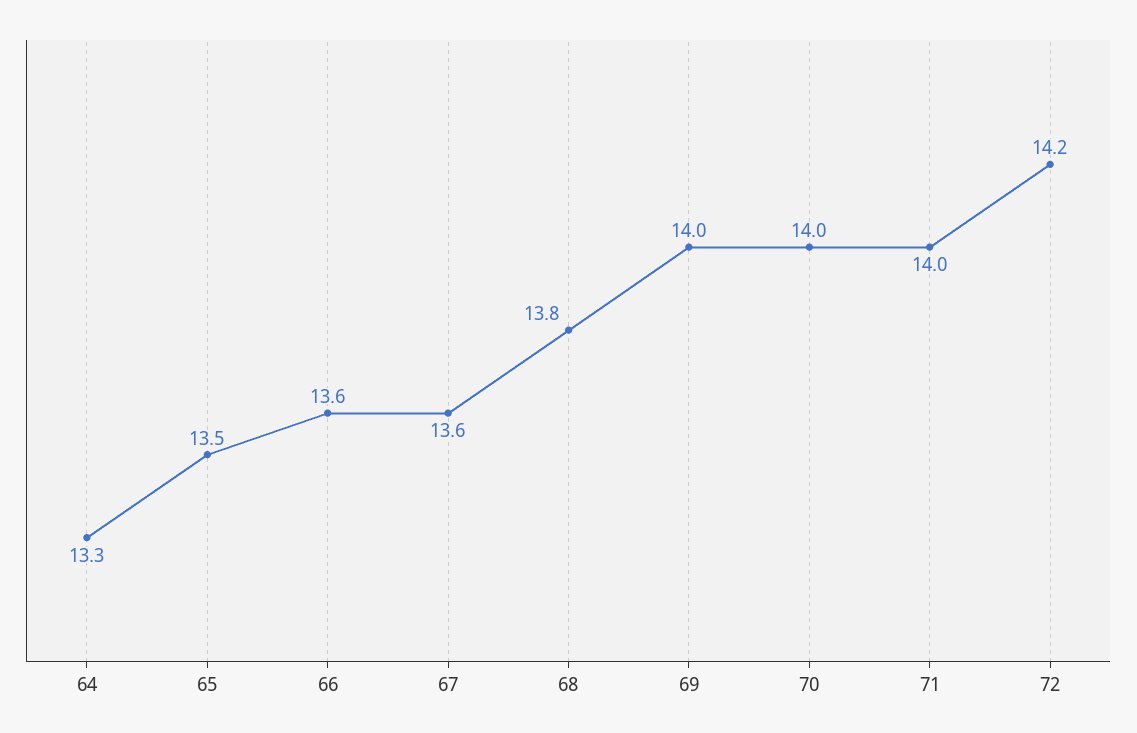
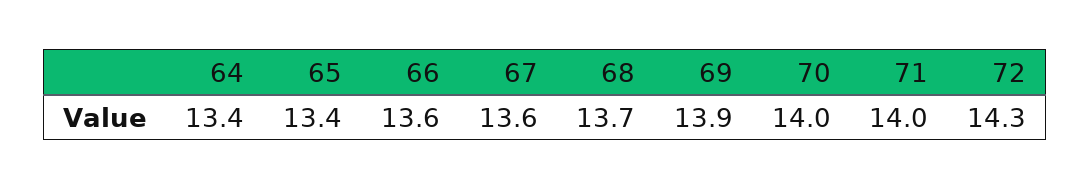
64: 13.3 -> 13.4
65: 13.5 -> 13.4
68: 13.8 -> 13.7
69: 14 -> 13.9
72: 14.2 -> 14.3

